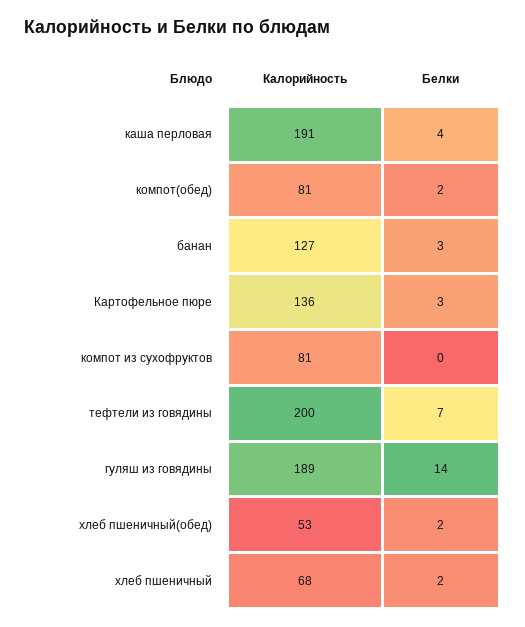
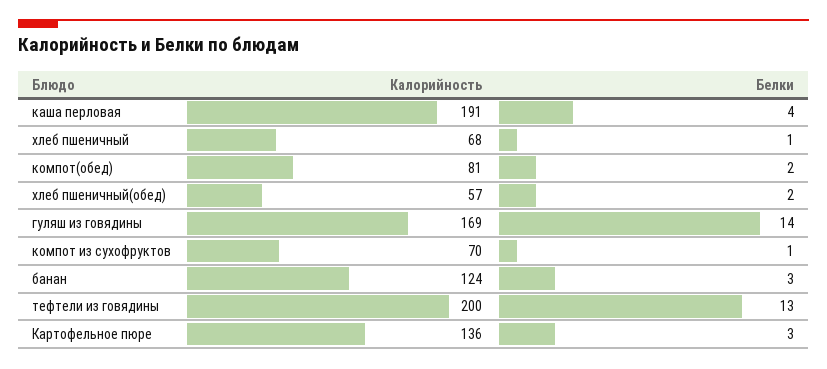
Калорийность, банан: 127 -> 124
Калорийность, компот из сухофруктов: 81 -> 70
Белки, компот из сухофруктов: 0 -> 1
Белки, тефтели из говядины: 7 -> 13
Калорийность, гуляш из говядины: 189 -> 169
Калорийность, хлеб пшеничный(обед): 53 -> 57
Белки, хлеб пшеничный: 2 -> 1

